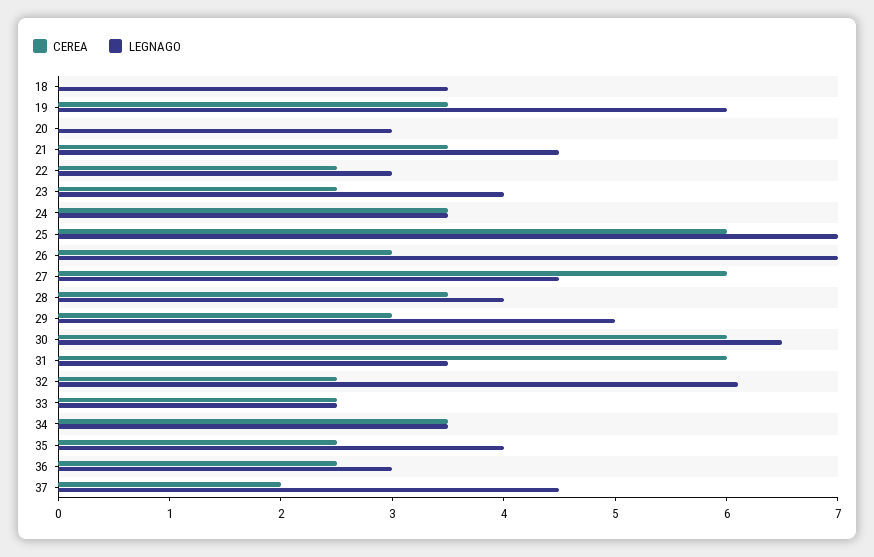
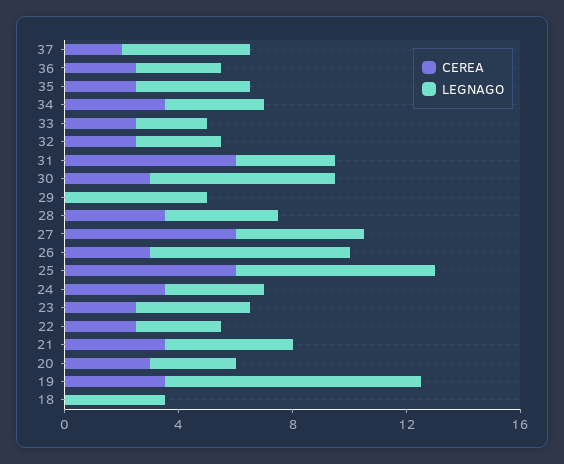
LEGNAGO, 19: 6 -> 9
CEREA, 20: 0 -> 3
CEREA, 29: 3 -> 0
CEREA, 30: 6 -> 3
LEGNAGO, 32: 6.1 -> 3

